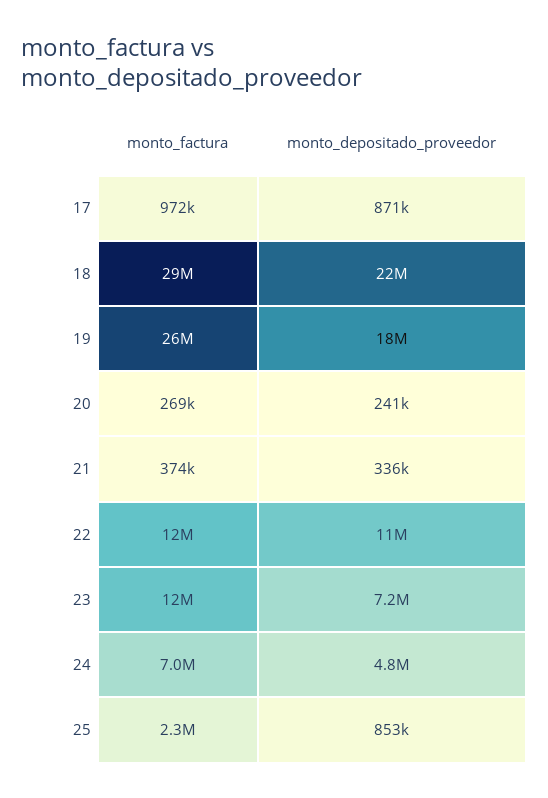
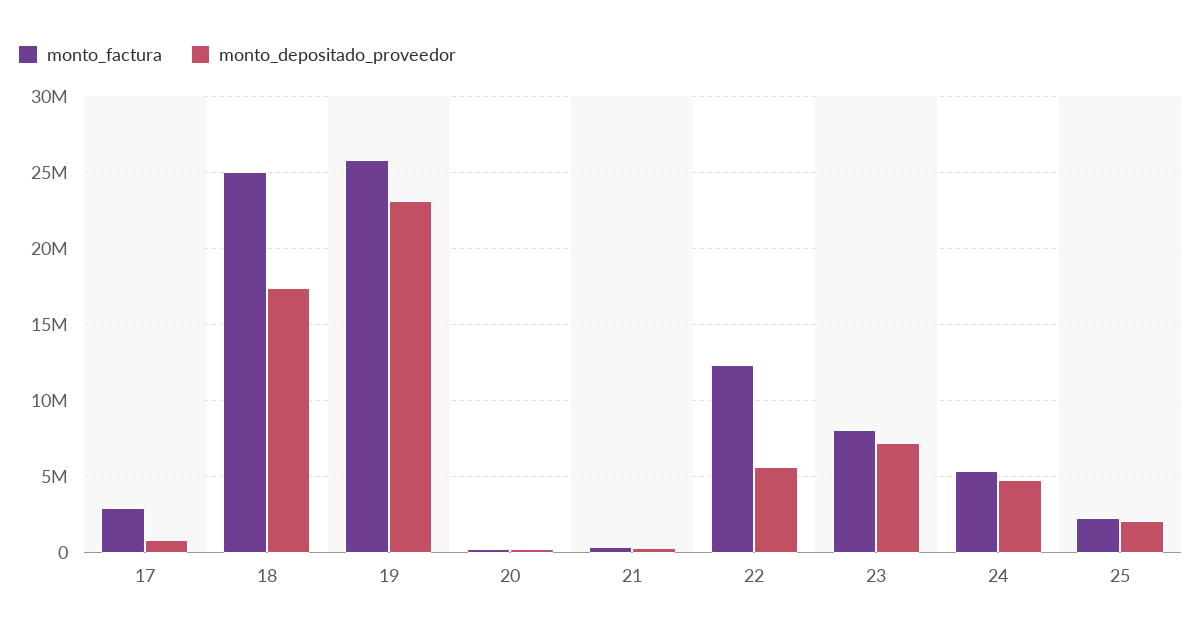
monto_factura, 17: 972000 -> 3000000
monto_factura, 18: 29000000 -> 25000000
monto_depositado_proveedor, 18: 22000000 -> 17500000
monto_depositado_proveedor, 19: 18000000 -> 23000000
monto_depositado_proveedor, 22: 11000000 -> 5500000
monto_factura, 23: 12000000 -> 8000000
monto_factura, 24: 7000000 -> 5500000
monto_depositado_proveedor, 25: 853000 -> 2000000

